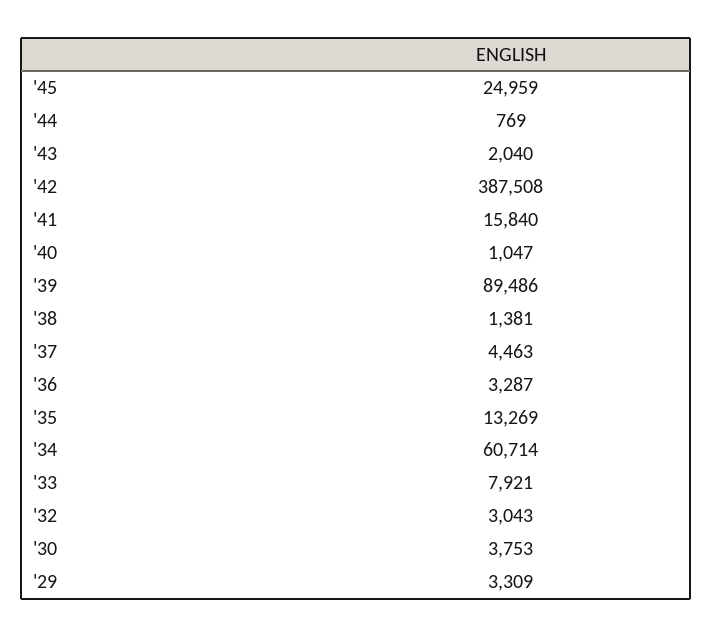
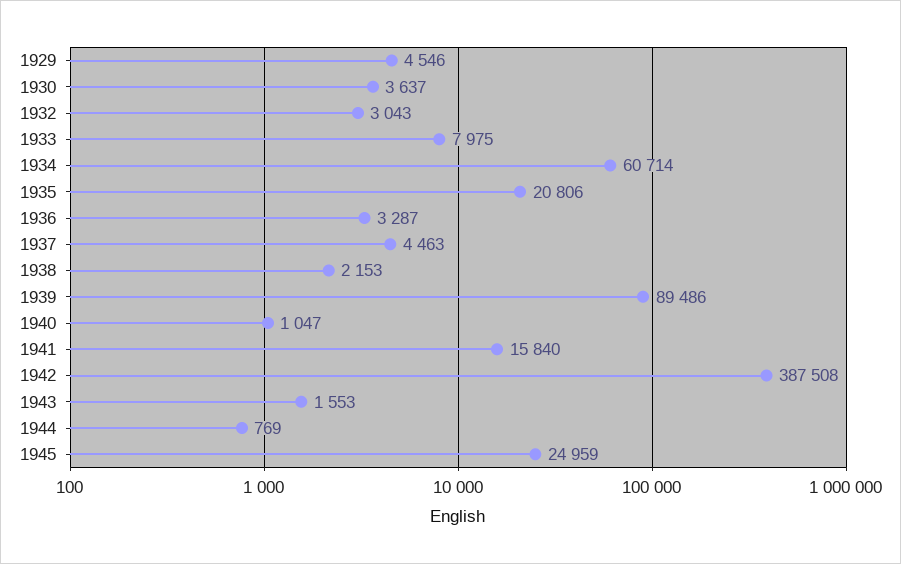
'43: 2040 -> 1553
'38: 1381 -> 2153
'35: 13269 -> 20806
'33: 7921 -> 7975
'30: 3753 -> 3637
'29: 3309 -> 4546

